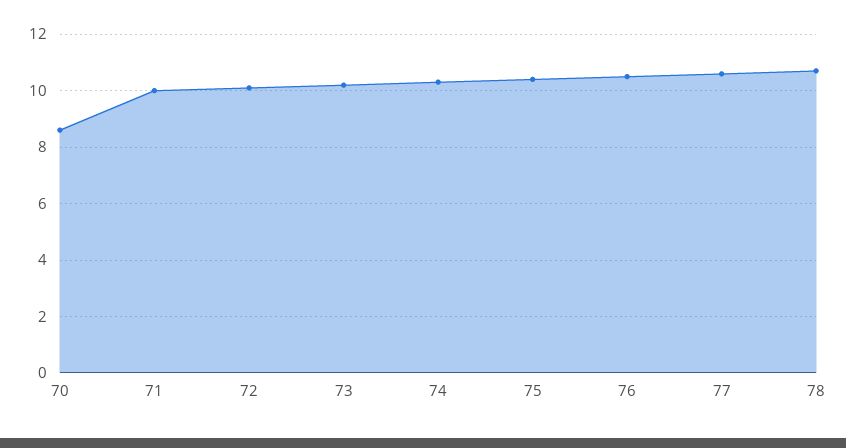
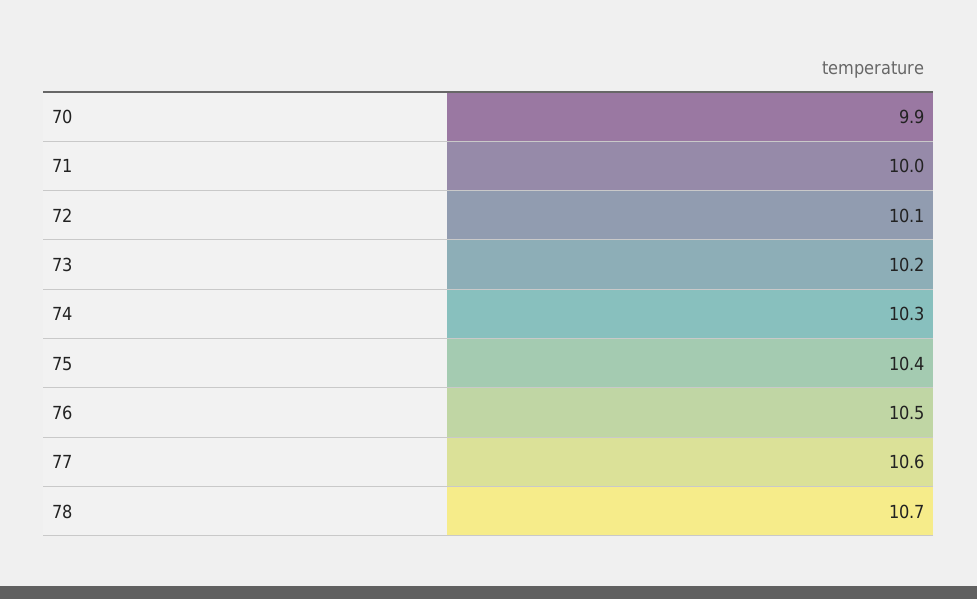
70: 8.5 -> 9.9

